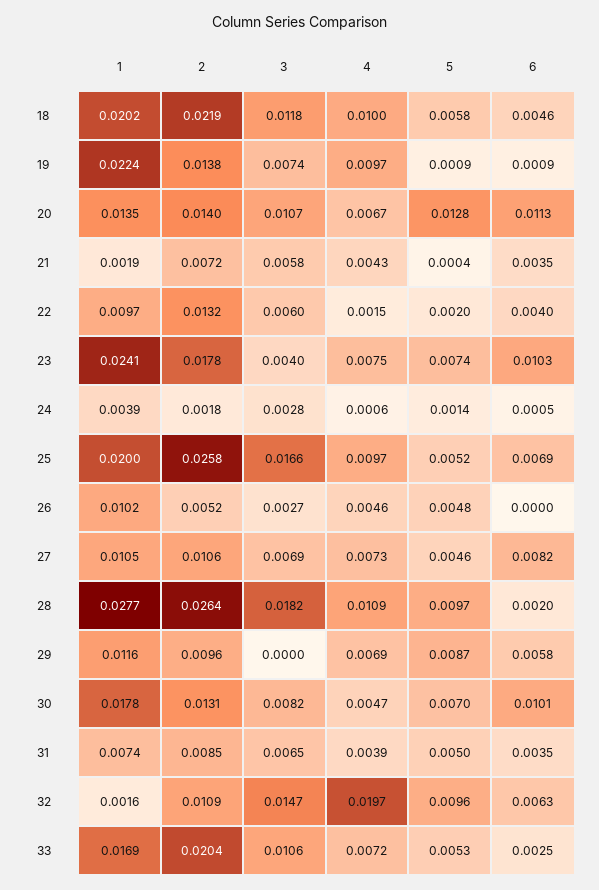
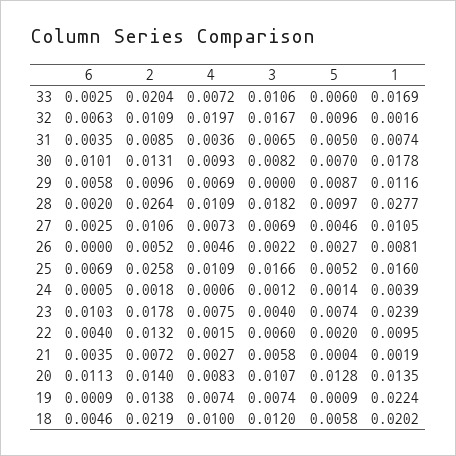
3, 18: 0.0118 -> 0.012
4, 19: 0.0097 -> 0.0074
4, 20: 0.0067 -> 0.0083
4, 21: 0.0043 -> 0.0027
1, 22: 0.0097 -> 0.0095
1, 23: 0.0241 -> 0.0239
3, 24: 0.0028 -> 0.0012
1, 25: 0.02 -> 0.016
4, 25: 0.0097 -> 0.0109
1, 26: 0.0102 -> 0.0081
3, 26: 0.0027 -> 0.0022
5, 26: 0.0048 -> 0.0027
6, 27: 0.0082 -> 0.0025
4, 30: 0.0047 -> 0.0093
4, 31: 0.0039 -> 0.0036
3, 32: 0.0147 -> 0.0167
5, 33: 0.0053 -> 0.006

